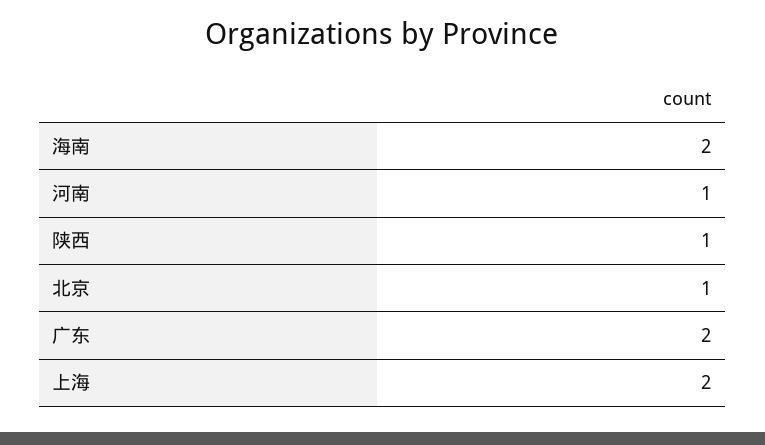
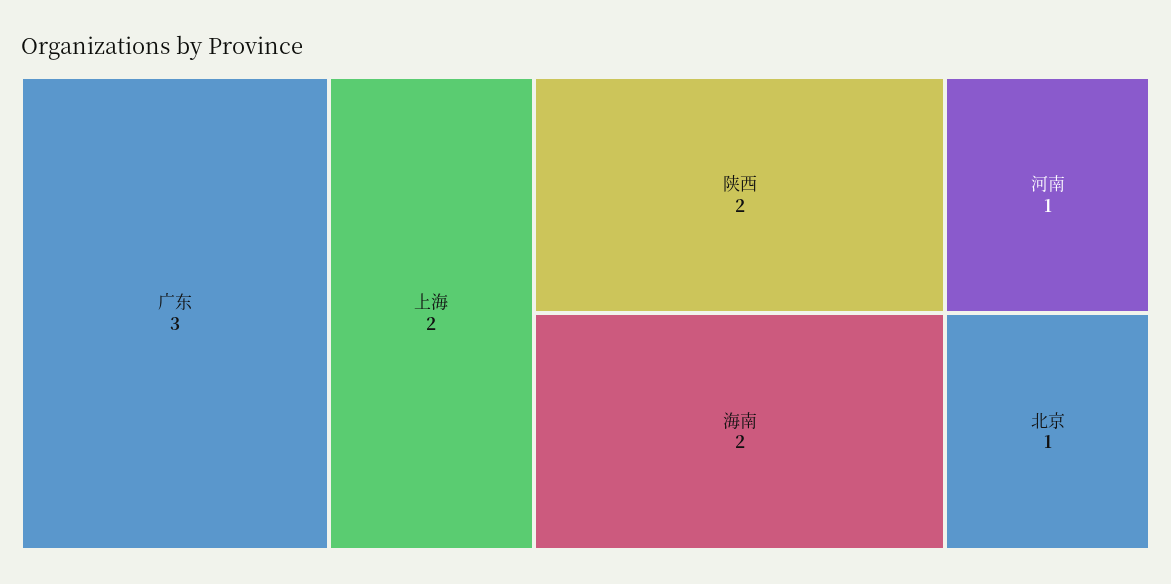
陕西: 1 -> 2
广东: 2 -> 3

